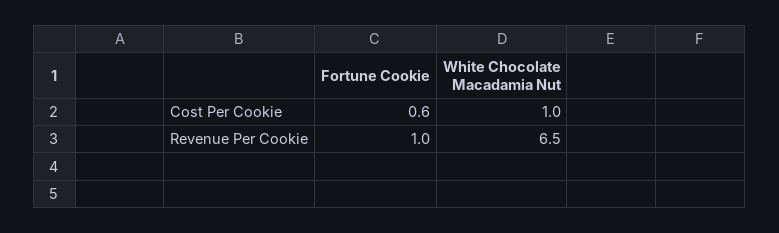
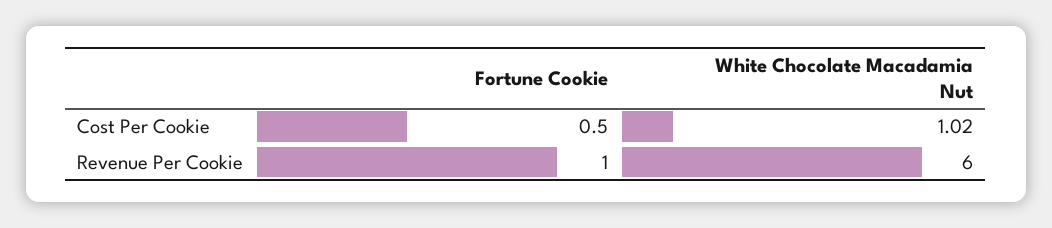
Fortune Cookie, Cost Per Cookie: 0.6 -> 0.5
White Chocolate Macadamia Nut, Revenue Per Cookie: 6.5 -> 6

